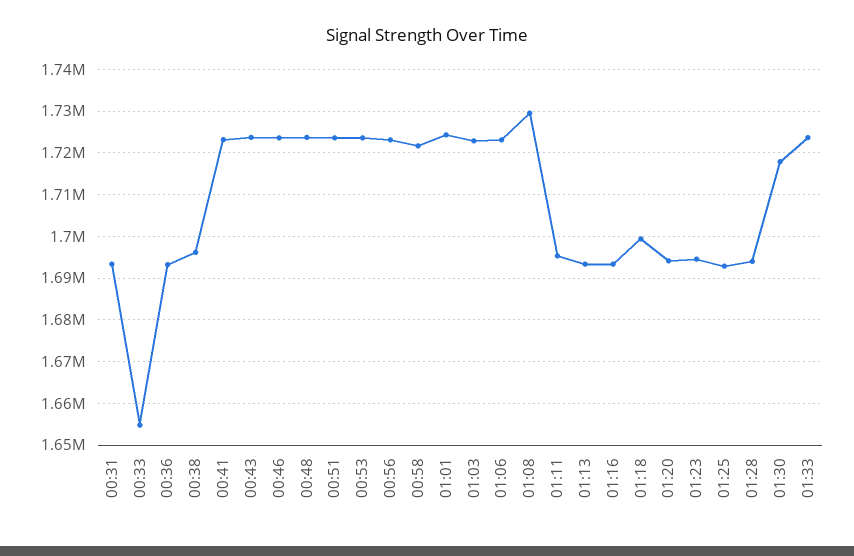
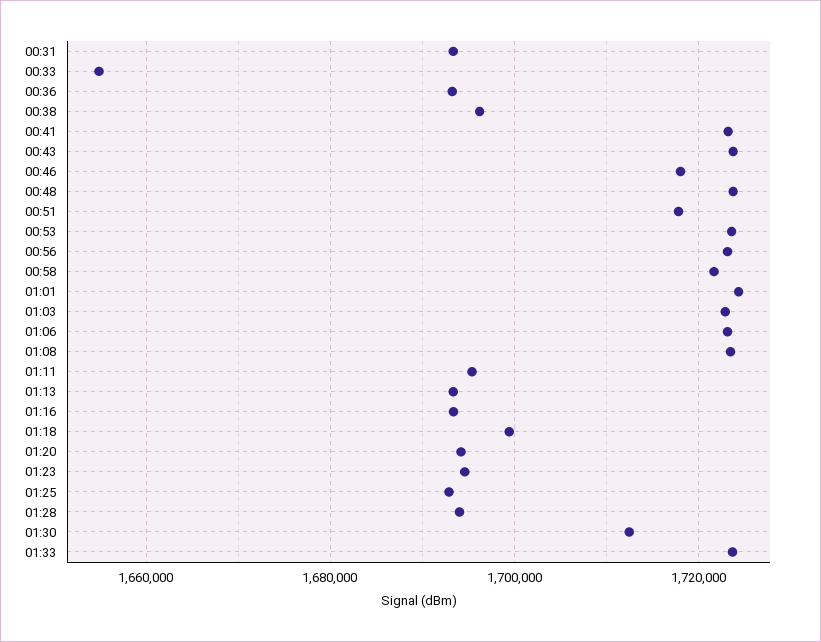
00:46: 1724000 -> 1718000
00:51: 1724000 -> 1718000
01:08: 1730000 -> 1724000
01:30: 1718000 -> 1712000

